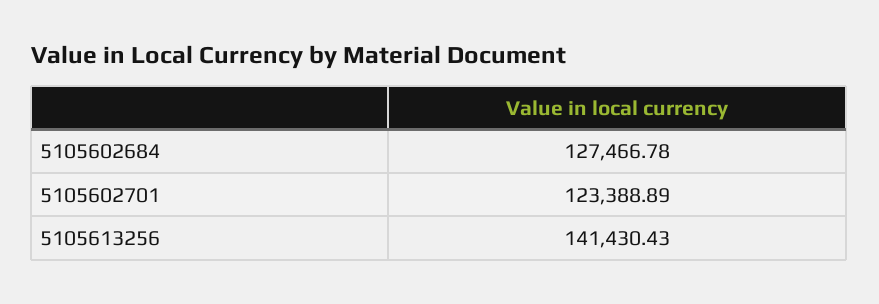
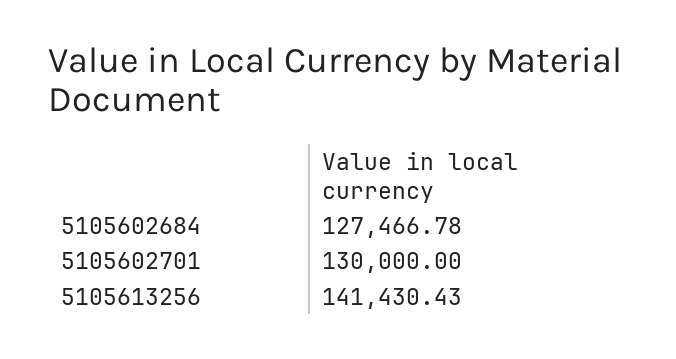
5105602701: 123388.89 -> 130000

